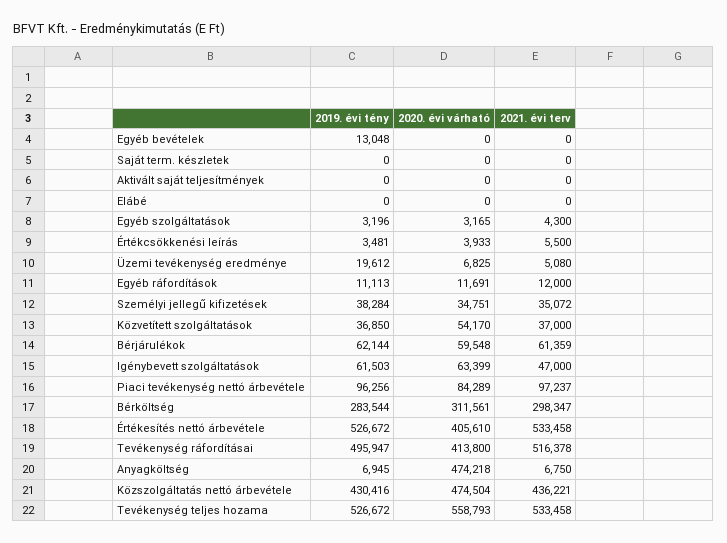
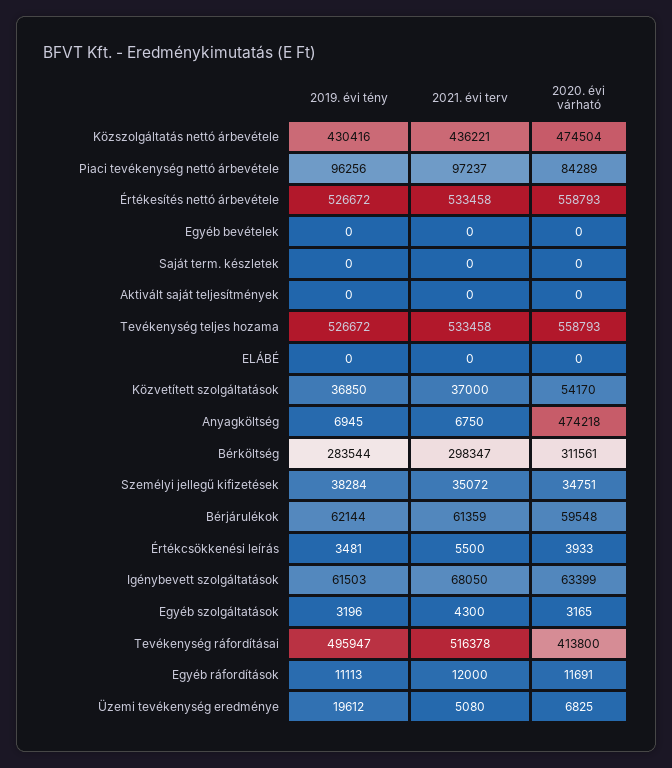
2019. évi tény, Egyéb bevételek: 13048 -> 0
2021. évi terv, Igénybevett szolgáltatások: 47000 -> 68050
2020. évi várható, Értékesítés nettó árbevétele: 405610 -> 558793

